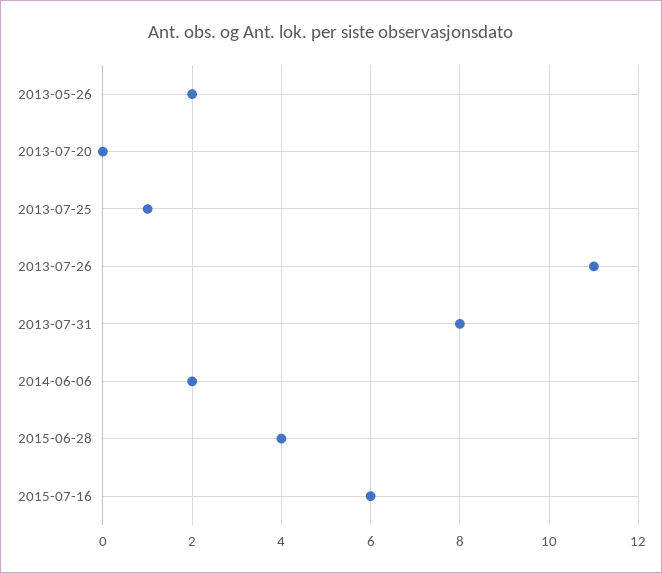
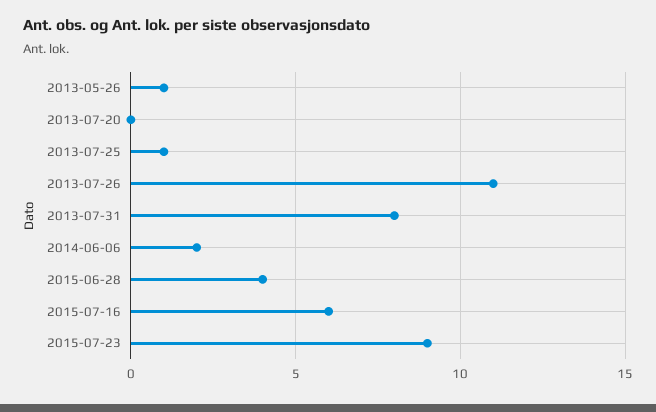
2013-05-26: 2 -> 1
2015-07-23: none -> 9

